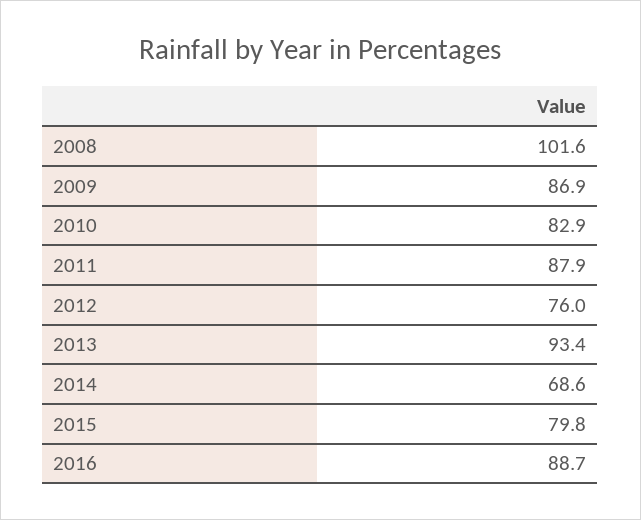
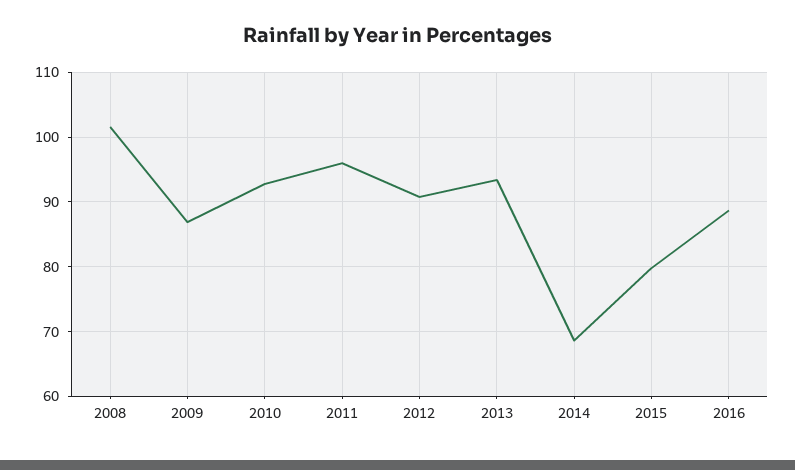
2010: 82.9 -> 93
2011: 87.9 -> 96
2012: 76 -> 91

